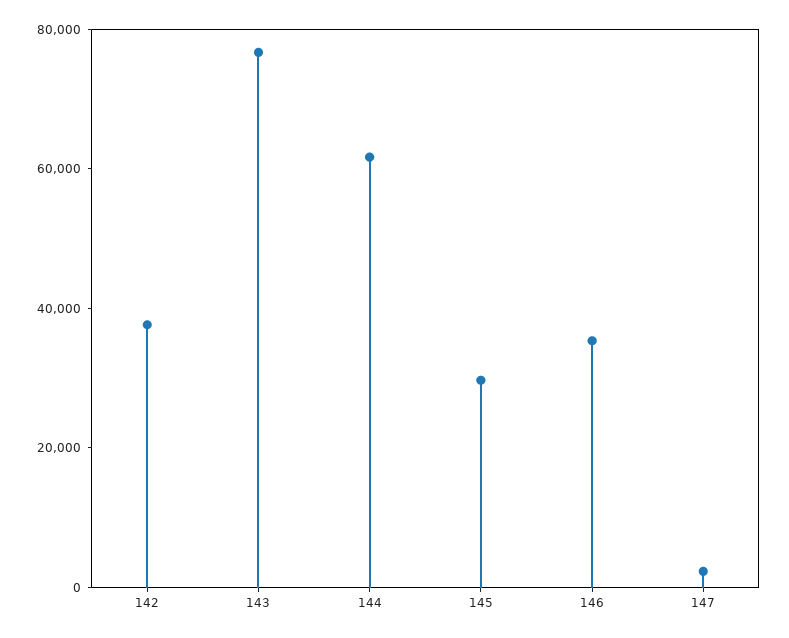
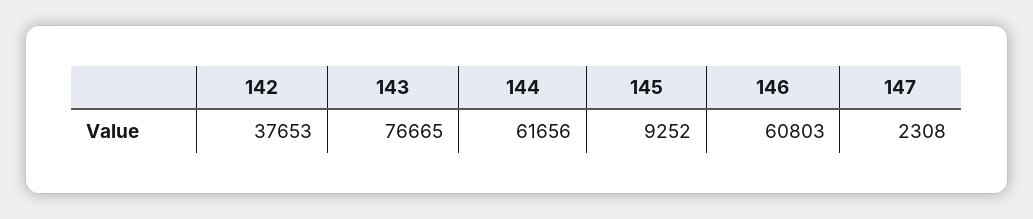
145: 30000 -> 9252
146: 35000 -> 60803

